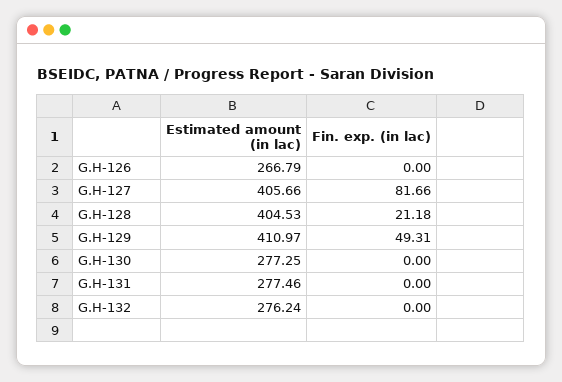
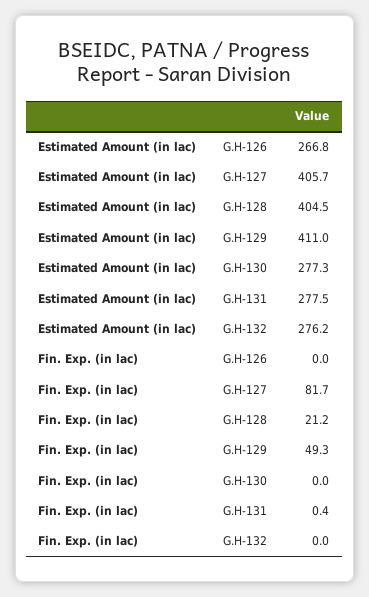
Fin. exp. (in lac), G.H-131: 0 -> 0.4

